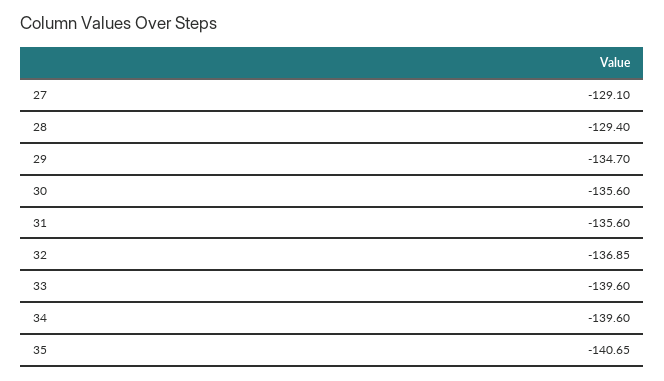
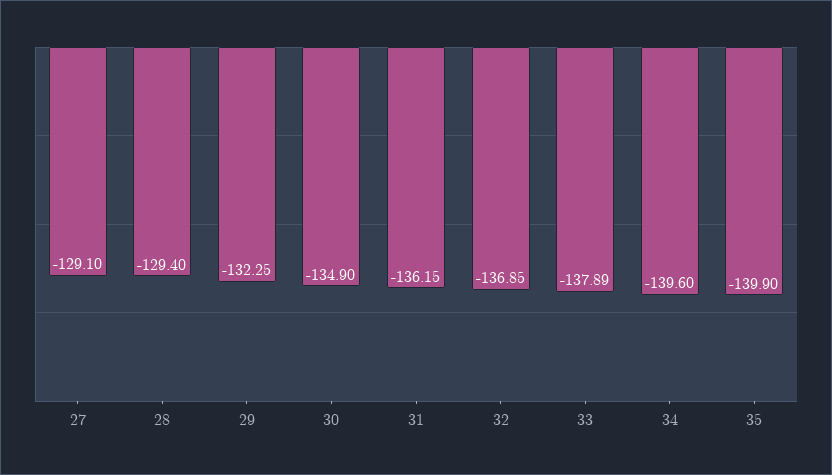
29: -134.7 -> -132.25
30: -135.6 -> -134.9
31: -135.6 -> -136.15
33: -139.6 -> -137.89
35: -140.65 -> -139.9

